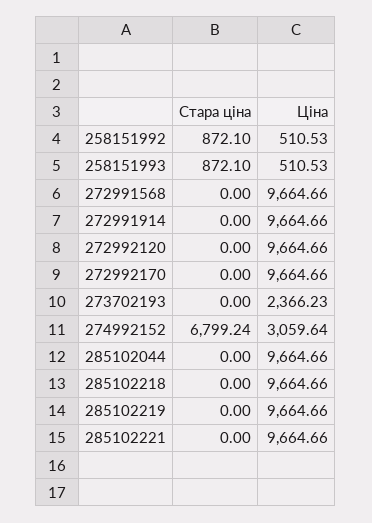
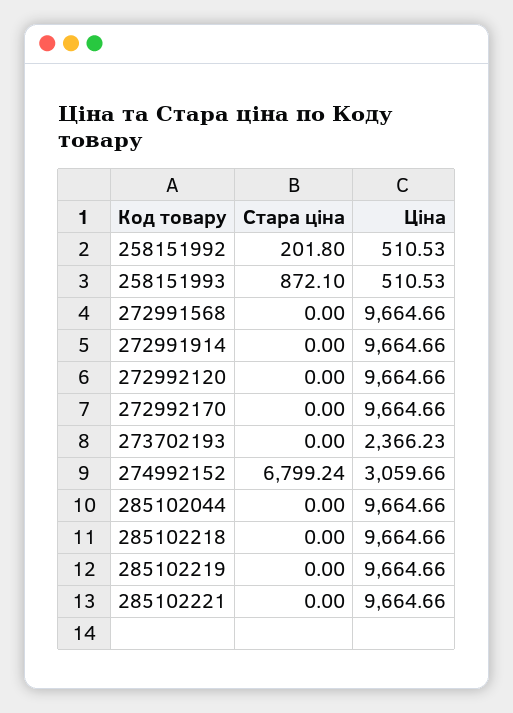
Стара ціна, 258151992: 872.1 -> 201.8
Ціна, 274992152: 3059.64 -> 3059.66

